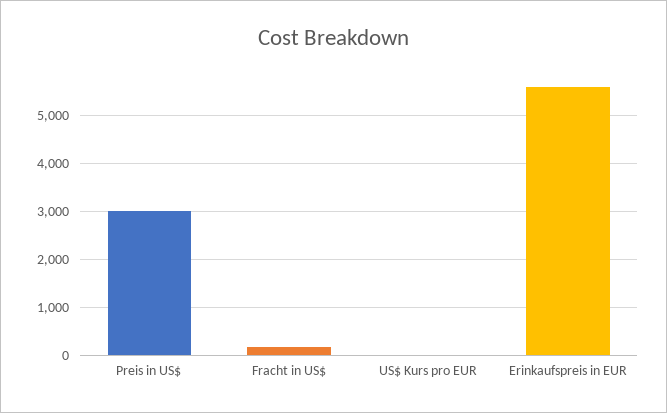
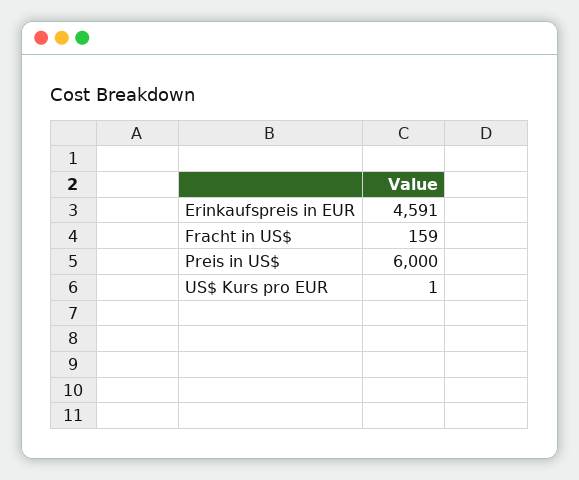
Preis in US$: 3000 -> 6000
Erinkaufspreis in EUR: 5600 -> 4591

